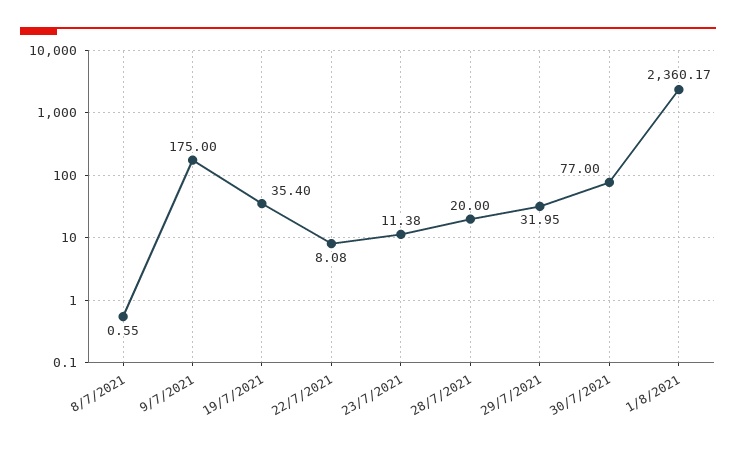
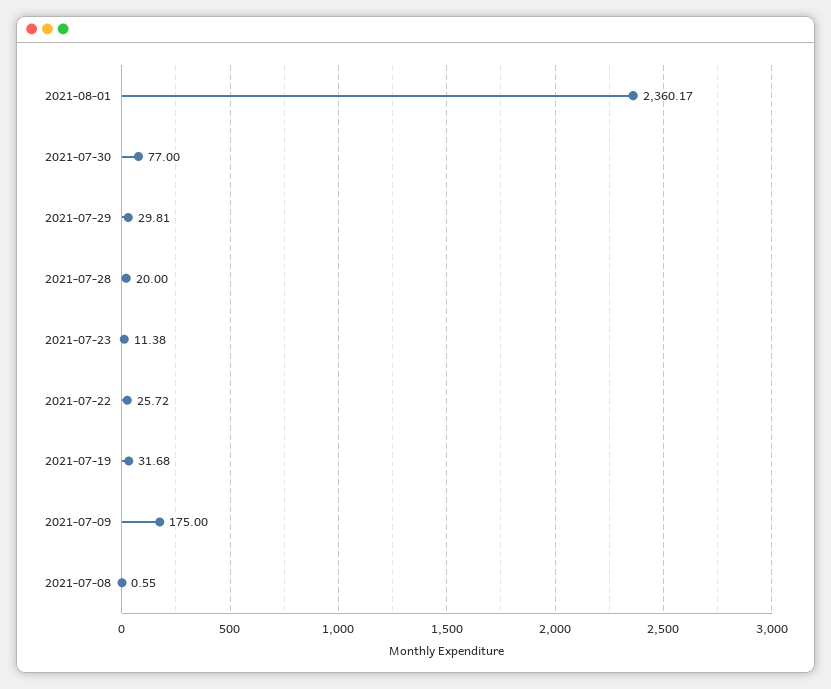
19/7/2021: 35.4 -> 31.68
22/7/2021: 8.08 -> 25.72
29/7/2021: 31.95 -> 29.81

